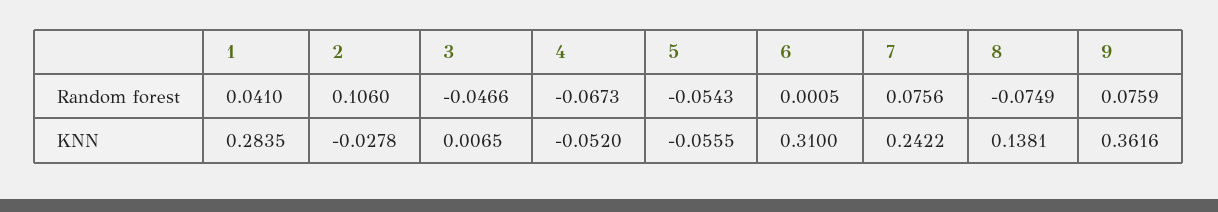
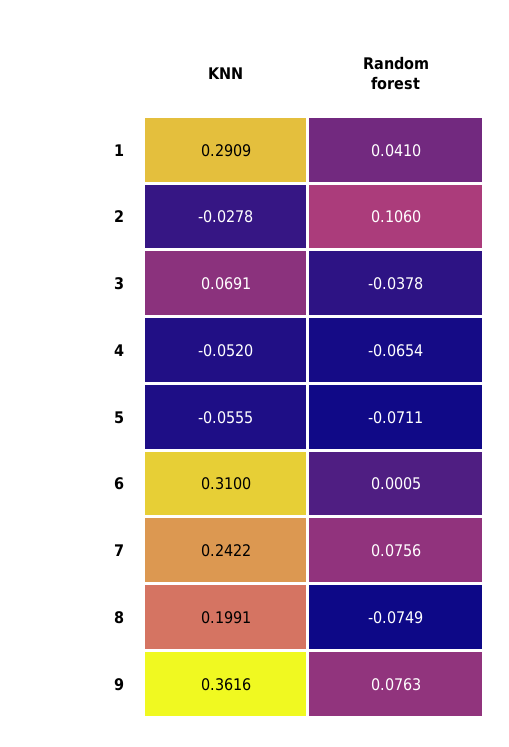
3, Random forest: -0.0466 -> -0.0378
4, Random forest: -0.0673 -> -0.0654
5, Random forest: -0.0543 -> -0.0711
9, Random forest: 0.0759 -> 0.0763
1, KNN: 0.2835 -> 0.2909
3, KNN: 0.0065 -> 0.0691
8, KNN: 0.1381 -> 0.1991

